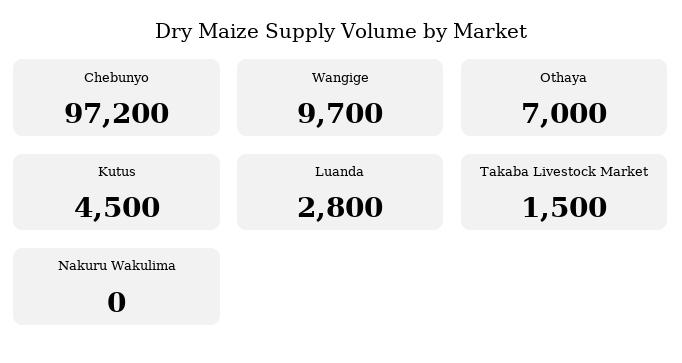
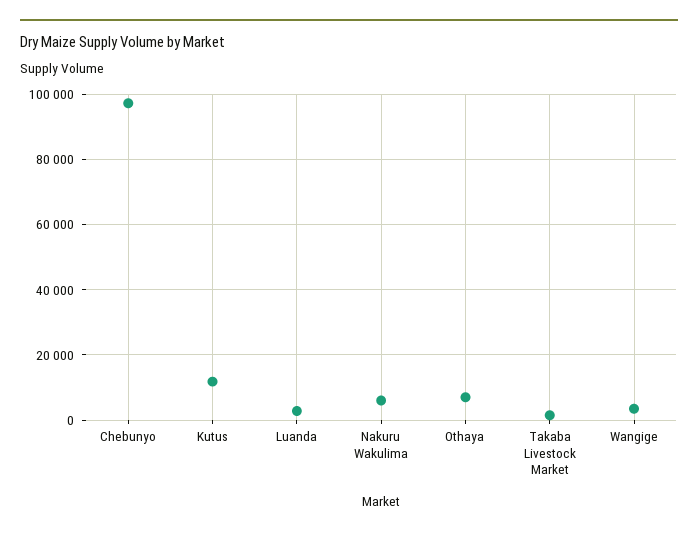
Wangige: 9700 -> 4000
Kutus: 4500 -> 12000
Nakuru Wakulima: 0 -> 6000

